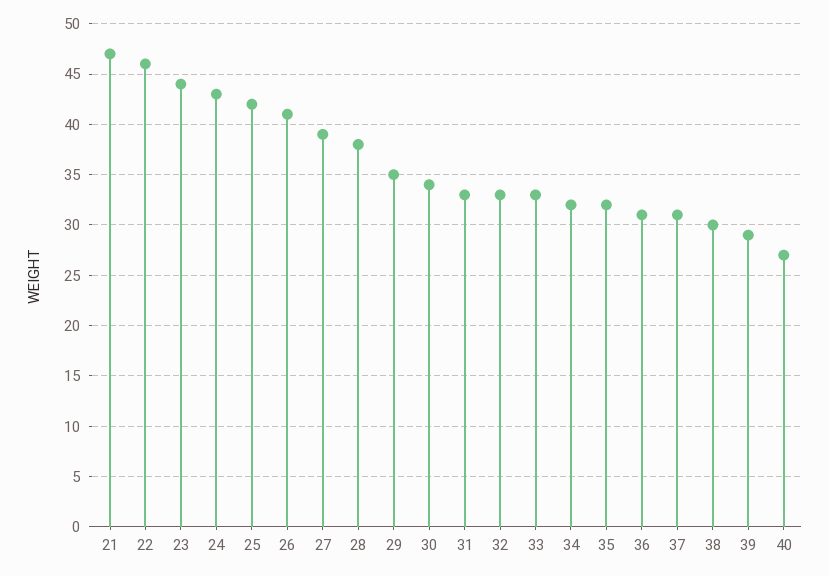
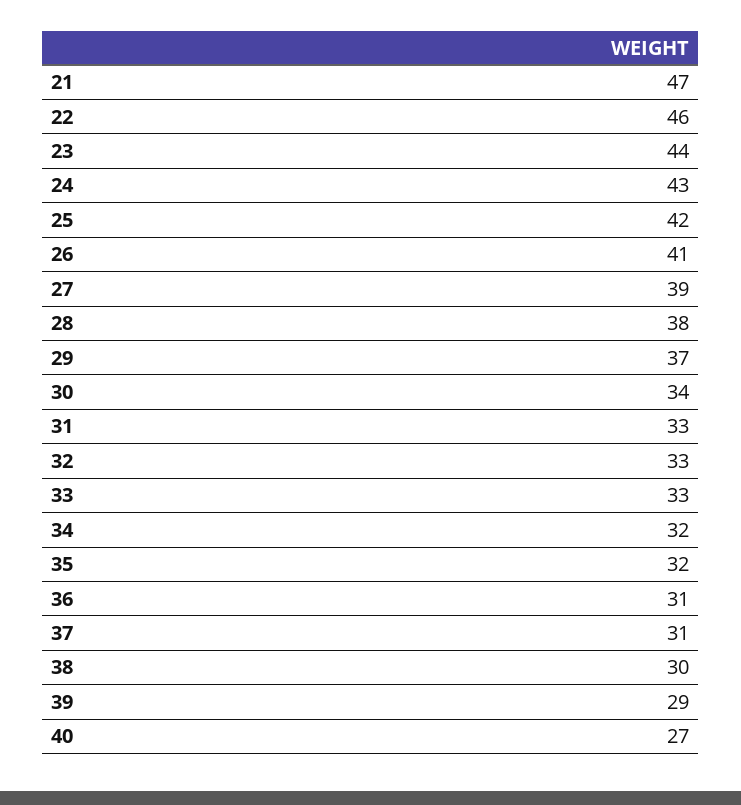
29: 35 -> 37

